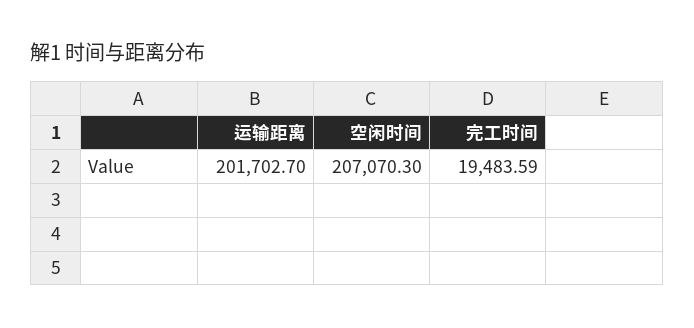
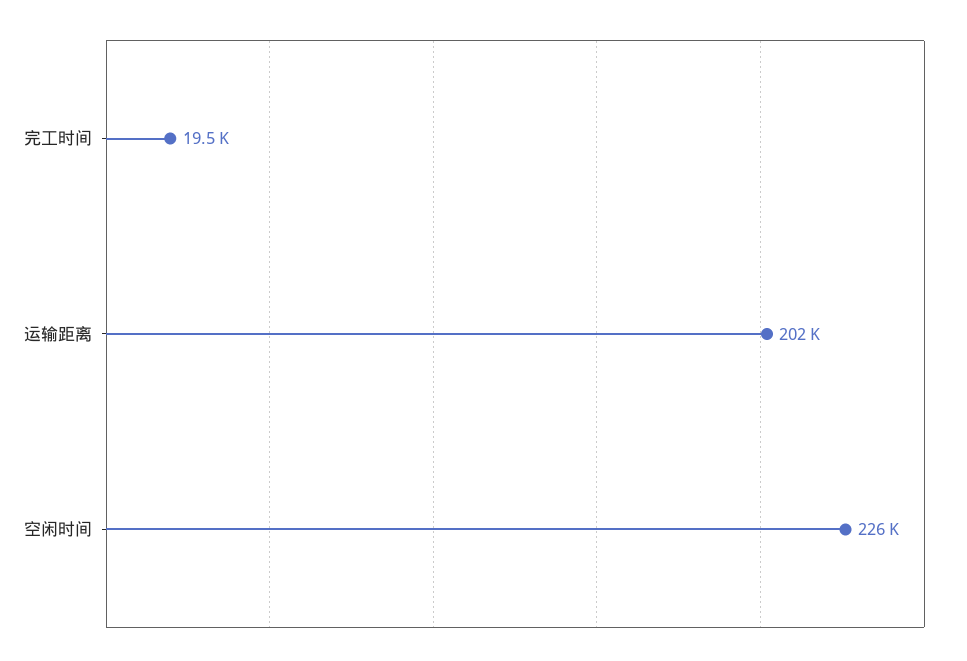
空闲时间: 207070.3 -> 226000

